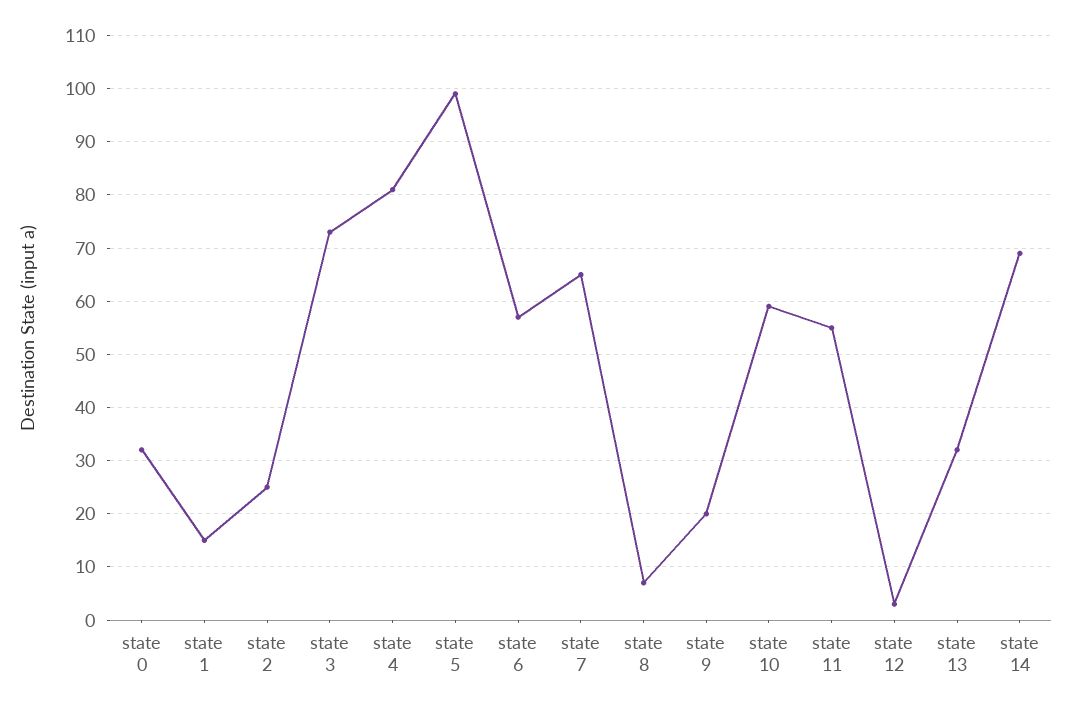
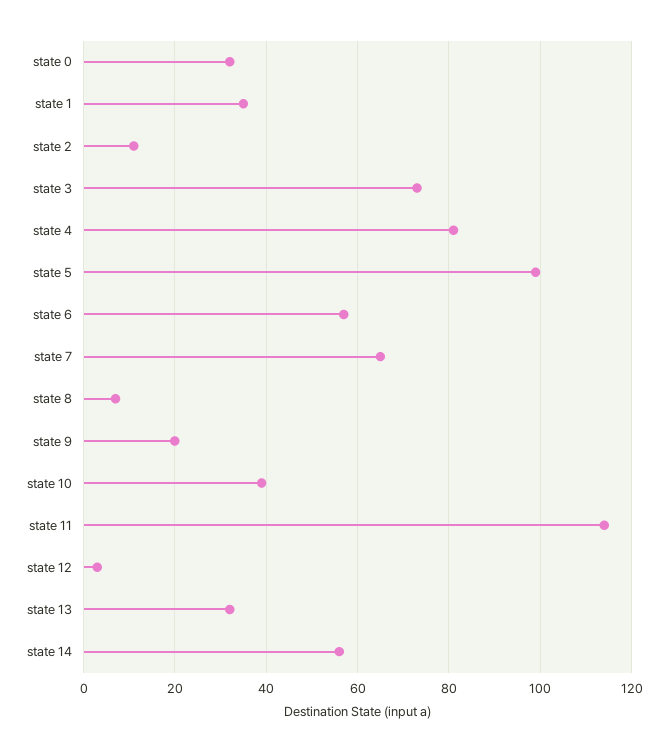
state 1: 15 -> 35
state 2: 25 -> 10
state 10: 60 -> 40
state 11: 55 -> 115
state 14: 70 -> 55

